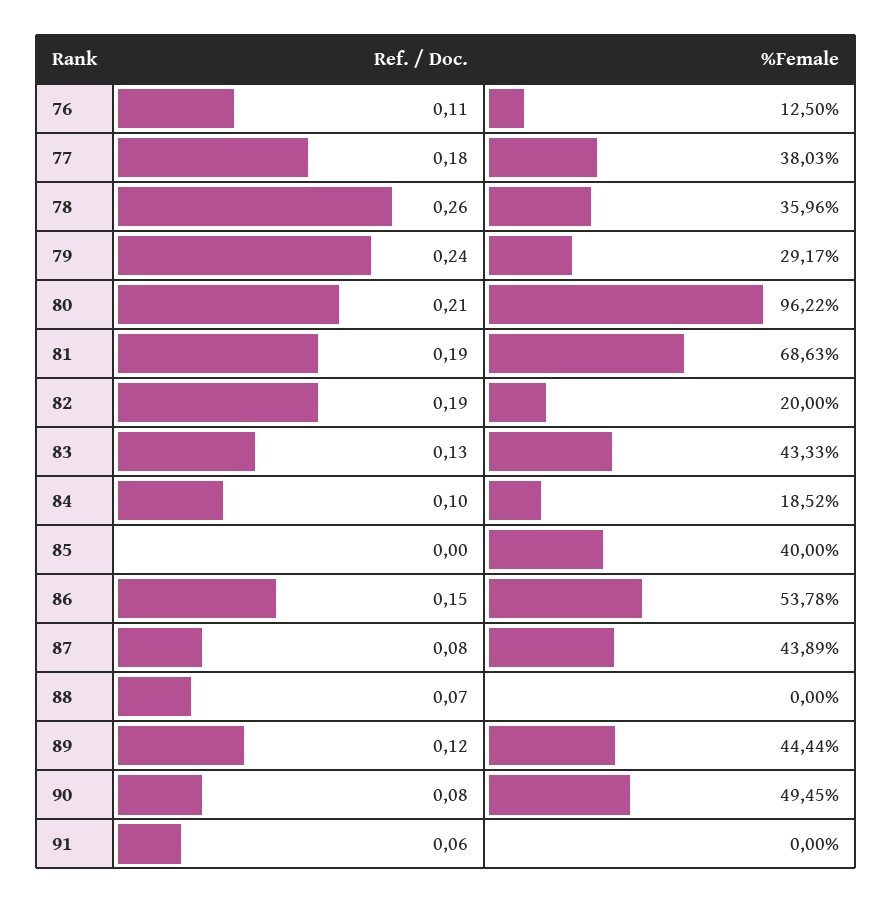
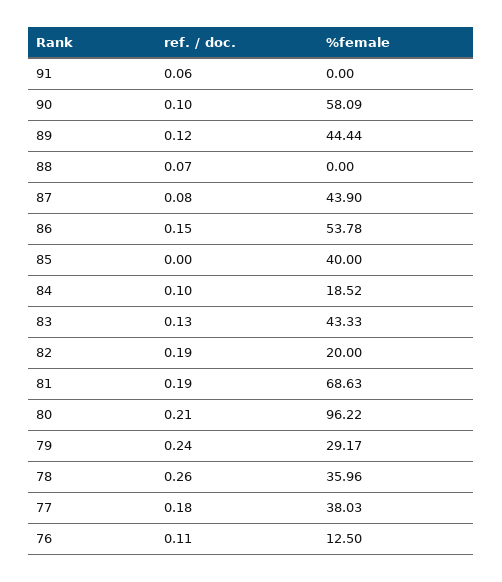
%Female, 87: 43.89 -> 43.9
Ref. / Doc., 90: 0.08 -> 0.1
%Female, 90: 49.45 -> 58.09

